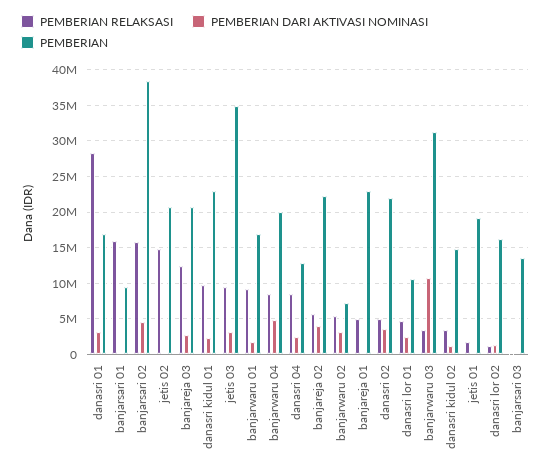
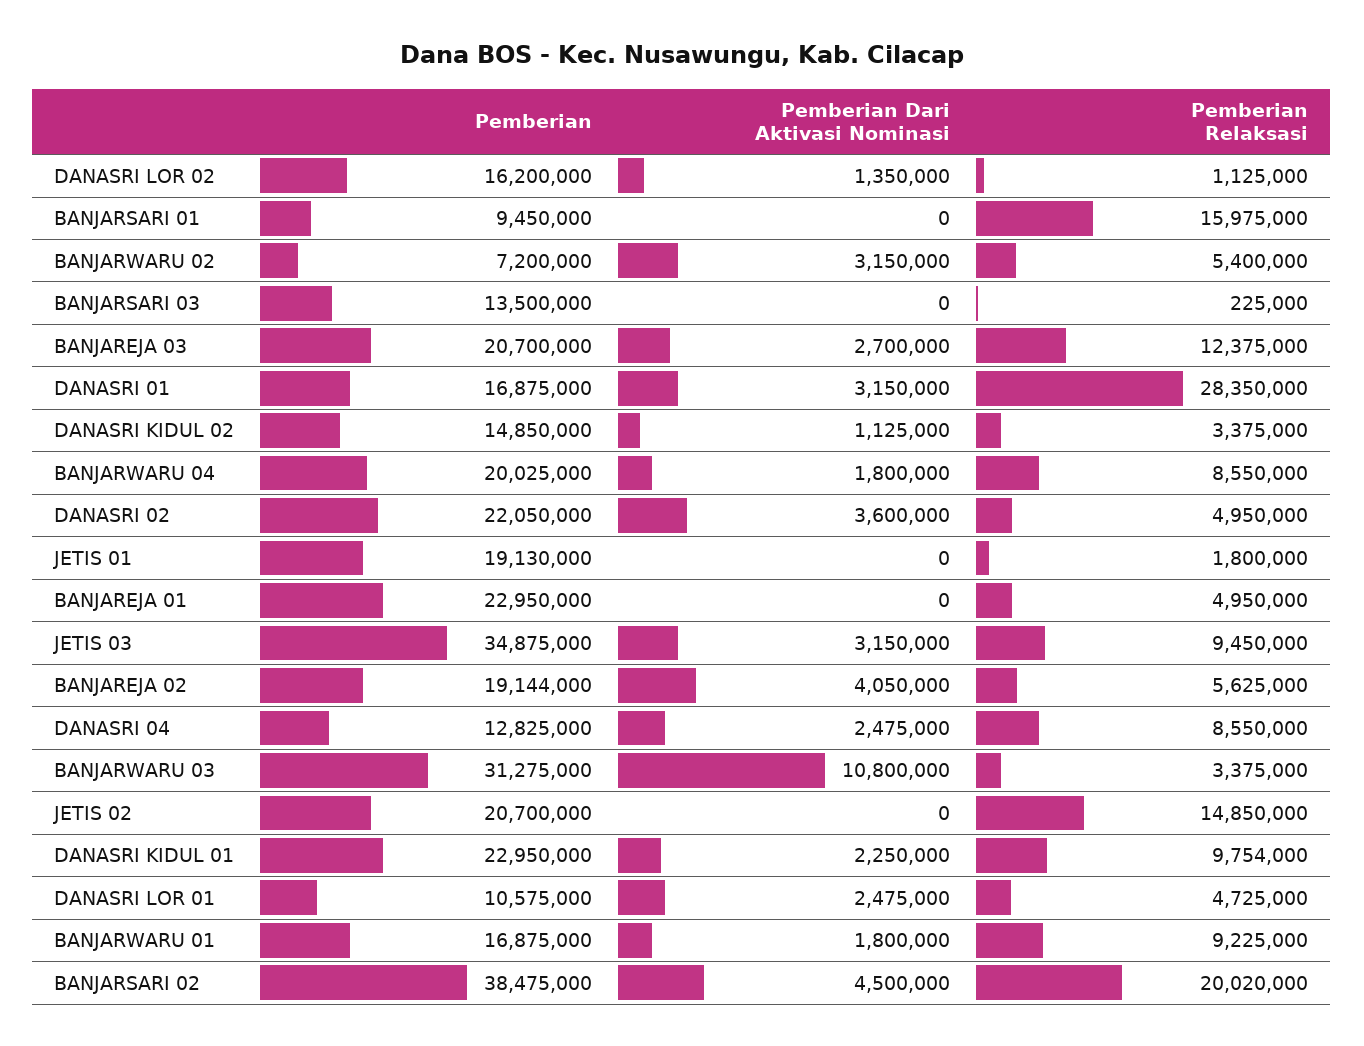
PEMBERIAN RELAKSASI, banjarsari 02: 16000000 -> 20020000
PEMBERIAN DARI AKTIVASI NOMINASI, banjarwaru 04: 5000000 -> 1800000
PEMBERIAN, banjareja 02: 22000000 -> 19144000

